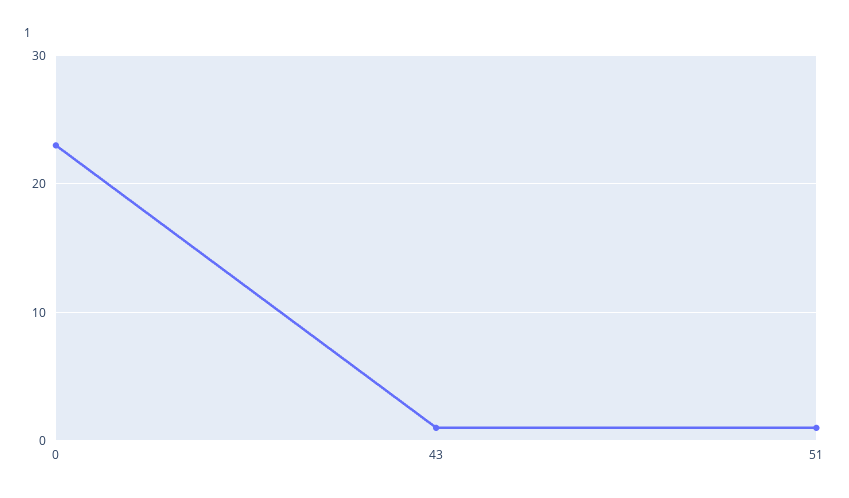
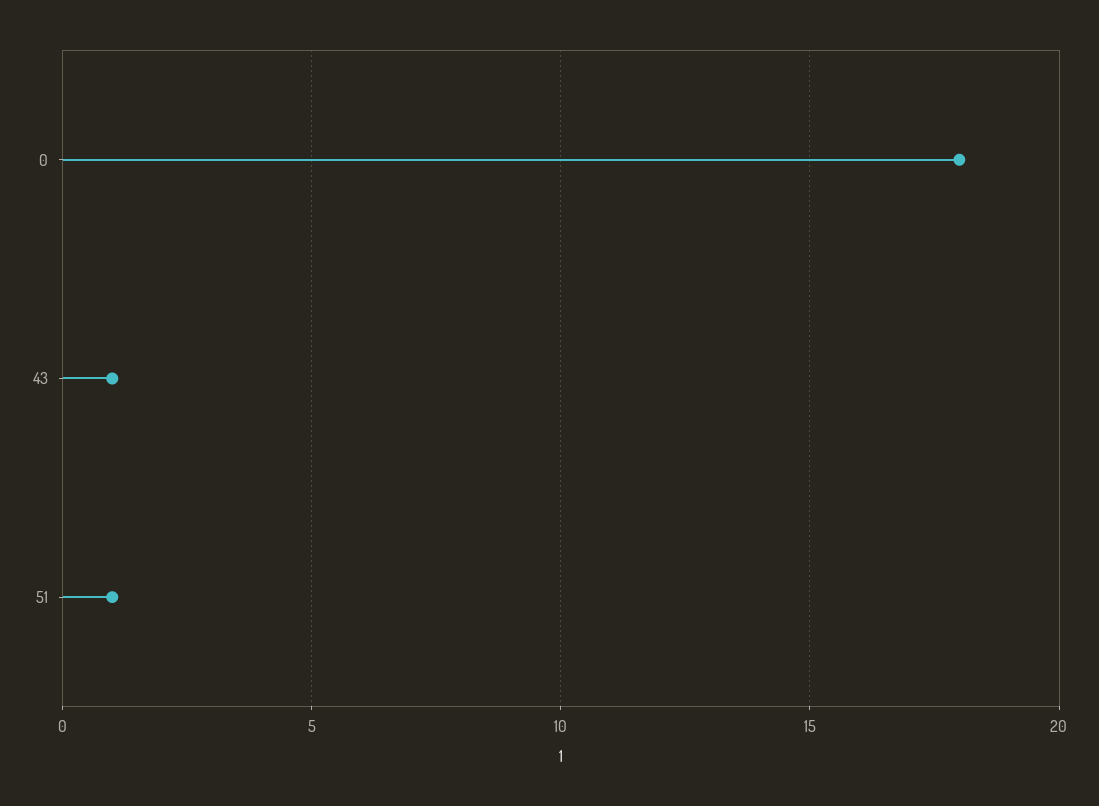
0: 23 -> 18

